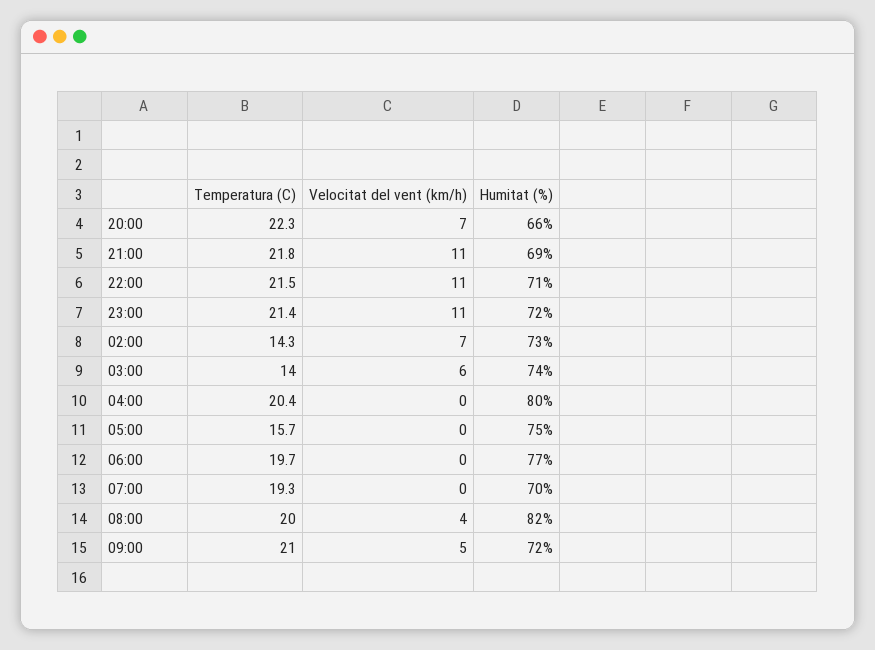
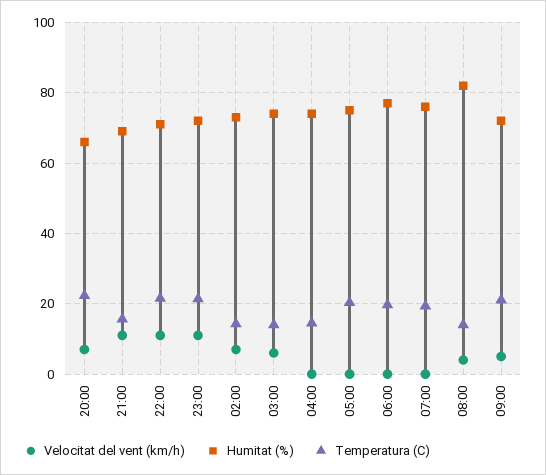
Temperatura (C), 21:00: 21.8 -> 16
Temperatura (C), 04:00: 20.4 -> 14
Humitat (%), 04:00: 80 -> 74
Temperatura (C), 05:00: 15.7 -> 20
Humitat (%), 07:00: 70 -> 76
Temperatura (C), 08:00: 20 -> 14

